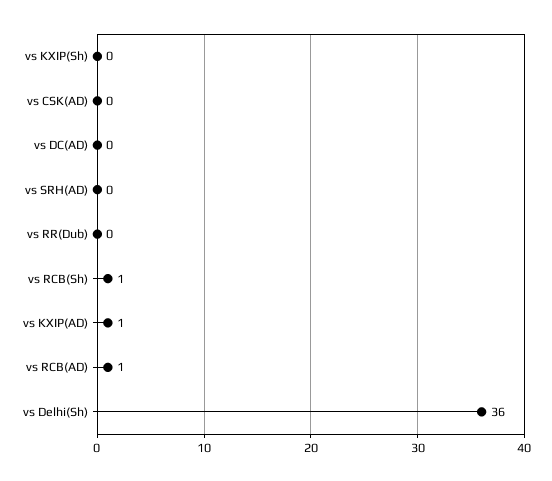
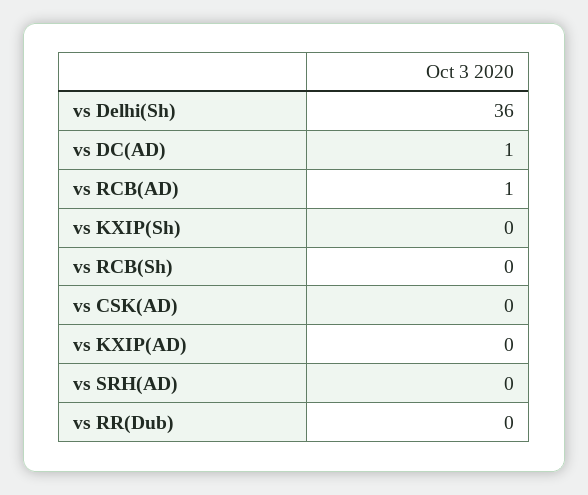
vs DC(AD): 0 -> 1
vs RCB(Sh): 1 -> 0
vs KXIP(AD): 1 -> 0

